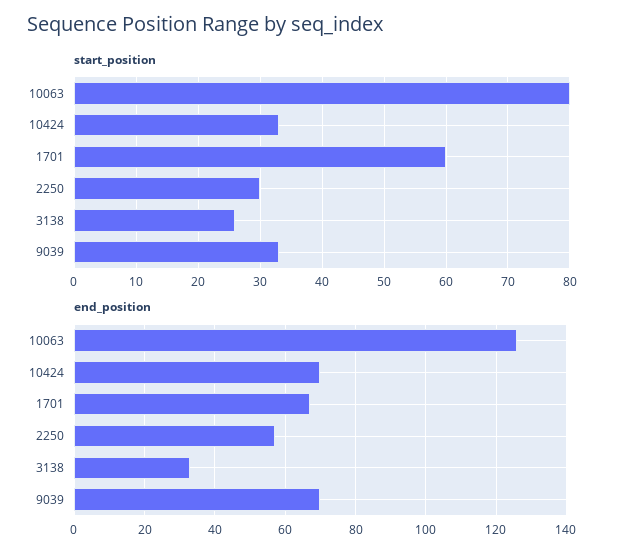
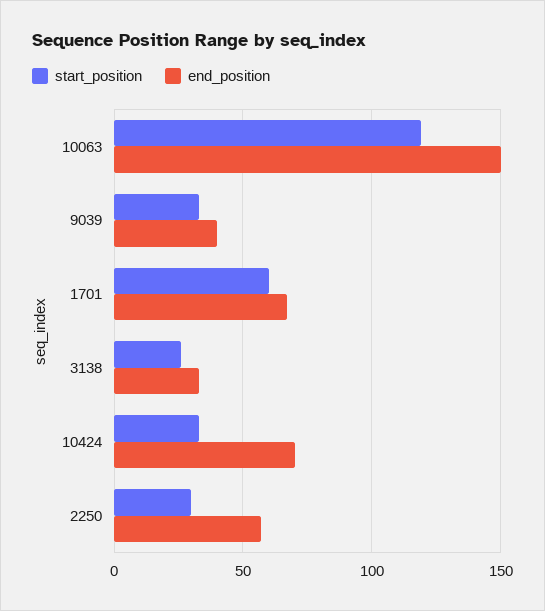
start_position, 10063: 80 -> 120
end_position, 10063: 125 -> 150
end_position, 9039: 70 -> 40

